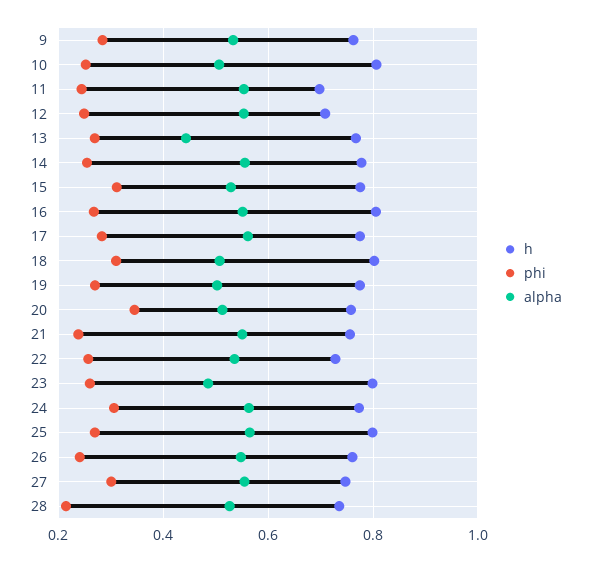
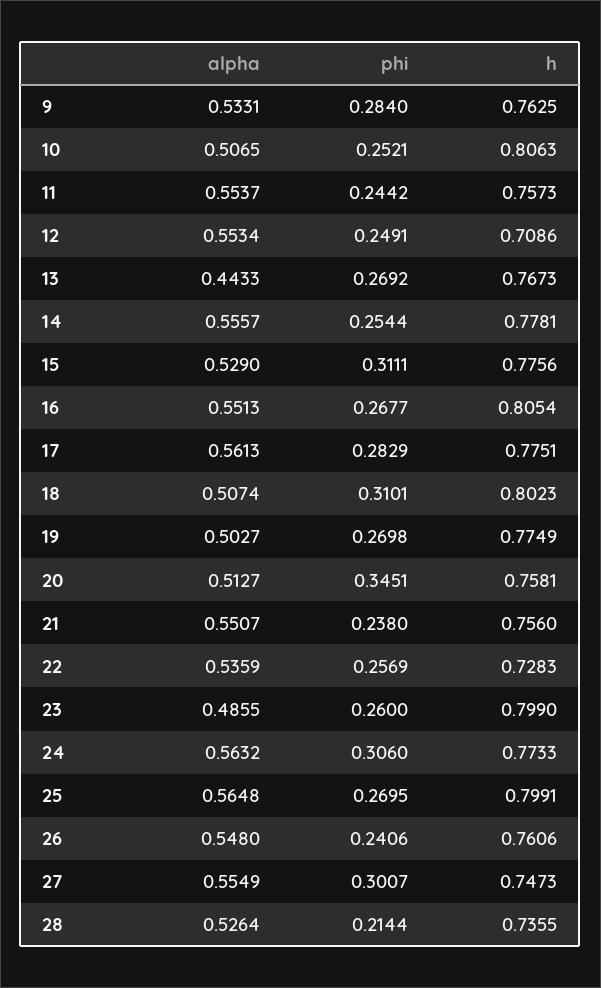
h, 11: 0.7 -> 0.7573

